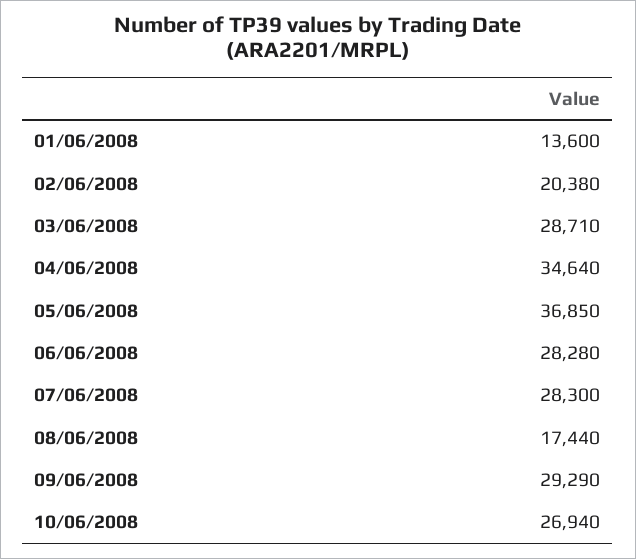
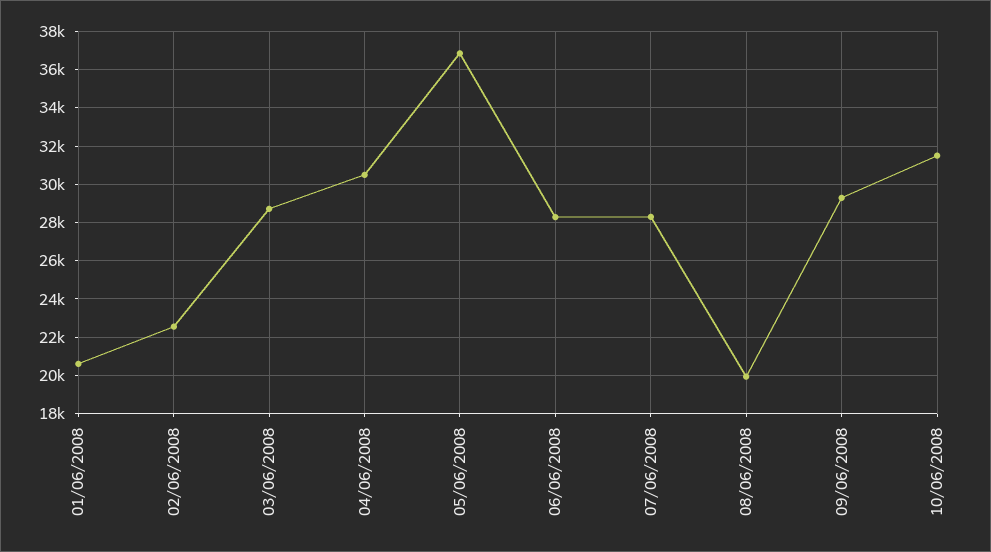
01/06/2008: 13600 -> 20500
02/06/2008: 20380 -> 22500
04/06/2008: 34640 -> 30500
08/06/2008: 17440 -> 20000
10/06/2008: 26940 -> 31500

